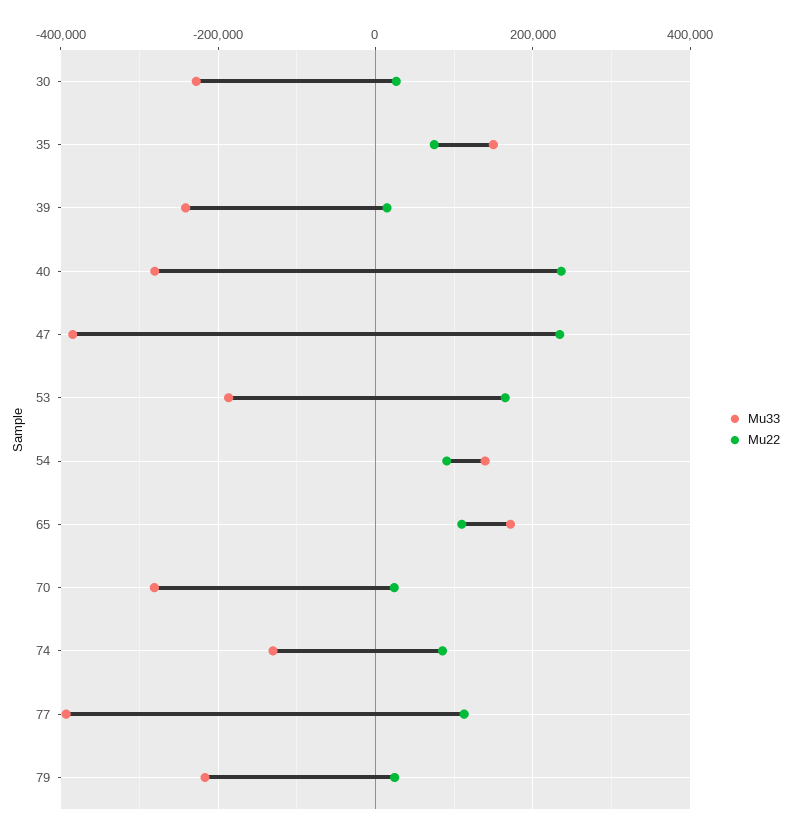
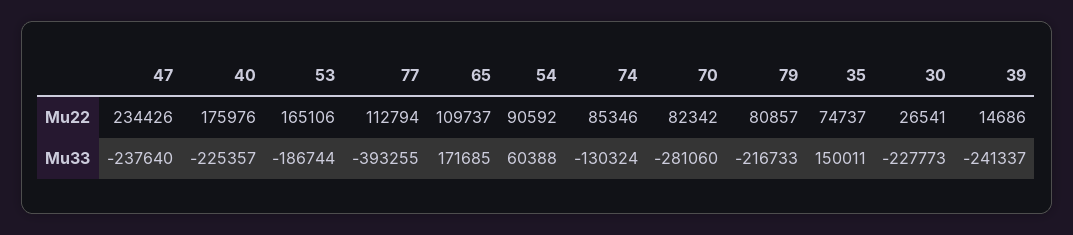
Mu33, 40: -280000 -> -225357
Mu22, 40: 240000 -> 175976
Mu33, 47: -380000 -> -237640
Mu33, 54: 140000 -> 60388
Mu22, 70: 20000 -> 82342
Mu22, 79: 20000 -> 80857

